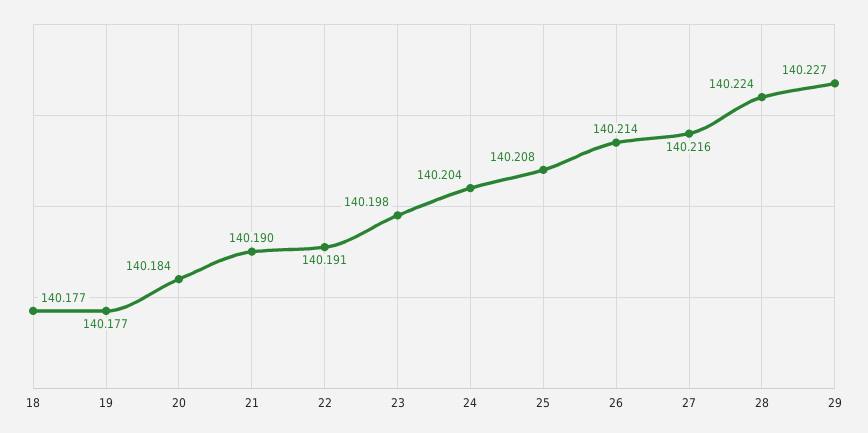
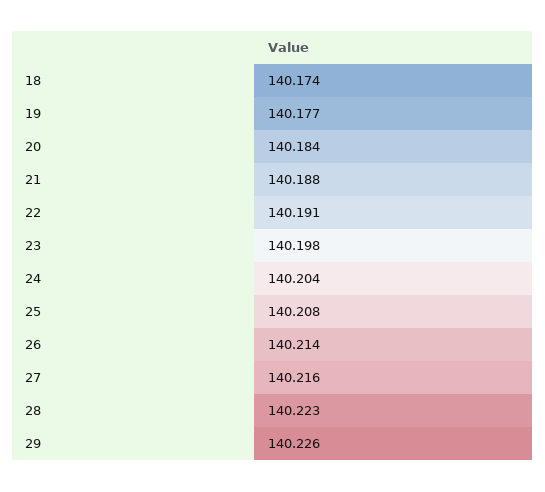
18: 140.177 -> 140.174
21: 140.19 -> 140.188
28: 140.224 -> 140.223
29: 140.227 -> 140.226

